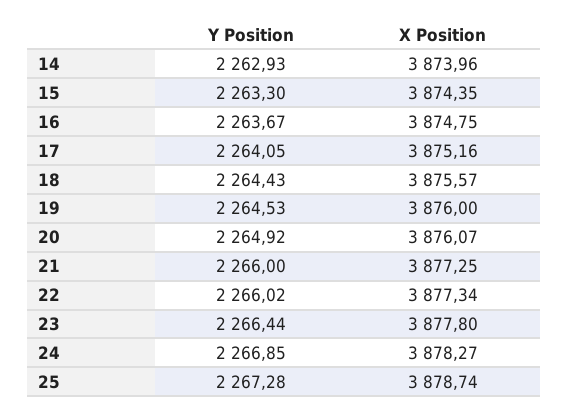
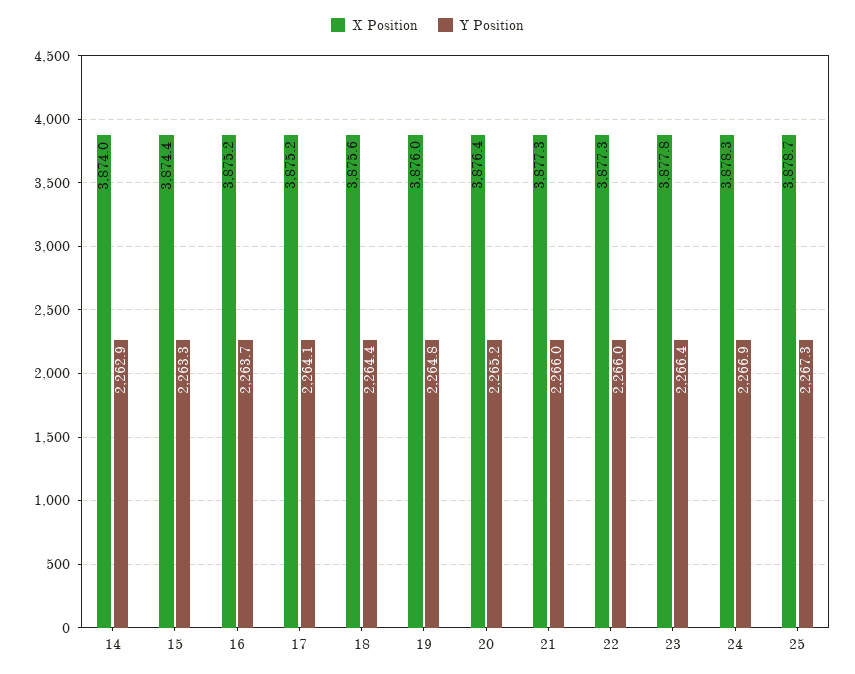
X Position, 16: 3874.75 -> 3875.2
Y Position, 19: 2264.53 -> 2264.8
Y Position, 20: 2264.92 -> 2265.2
X Position, 20: 3876.07 -> 3876.4

